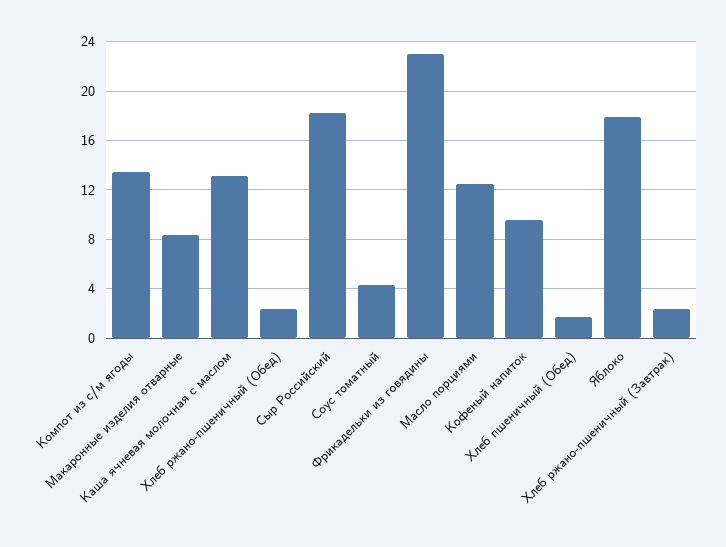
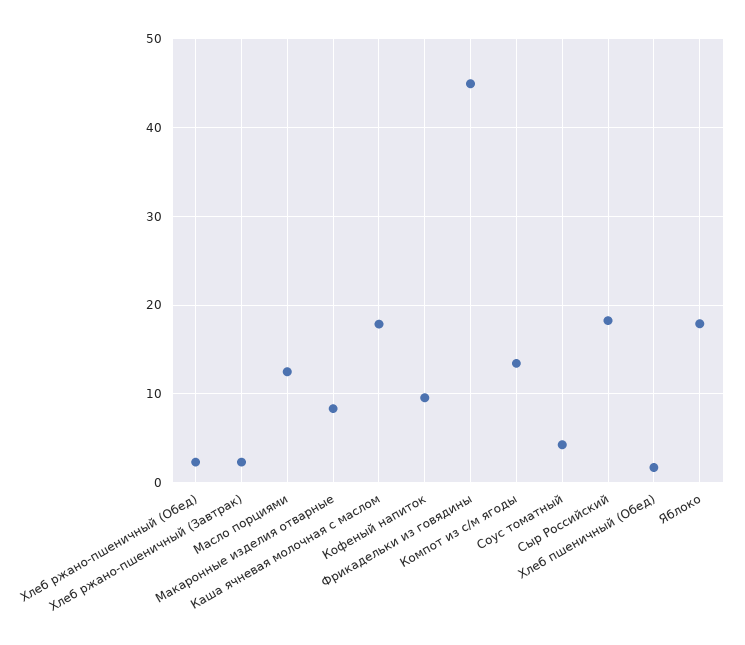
Каша ячневая молочная с маслом: 13 -> 18
Фрикадельки из говядины: 23 -> 45

